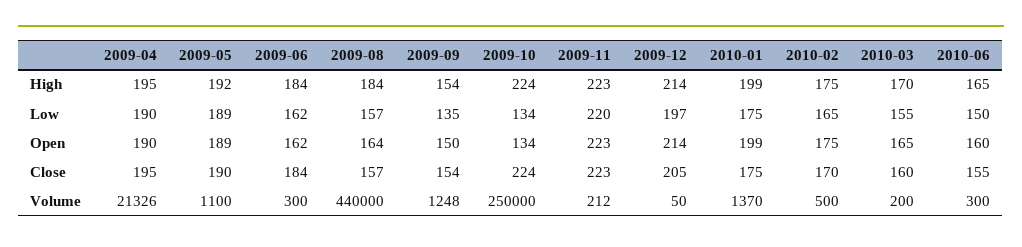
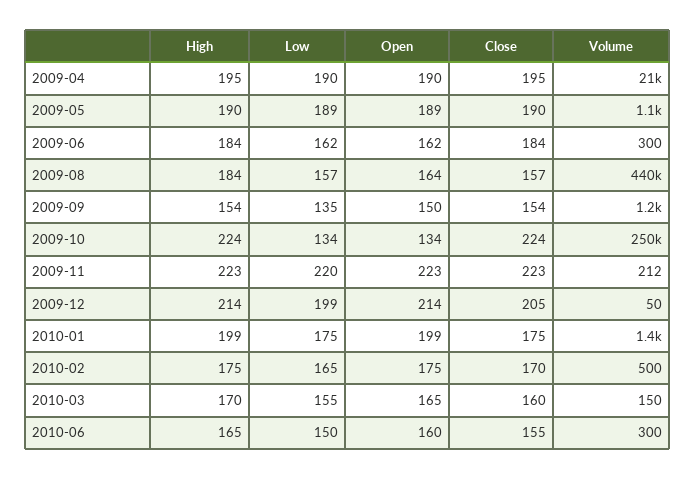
2009-05, High: 192 -> 190
2009-12, Low: 197 -> 199
2010-03, Volume: 200 -> 150

